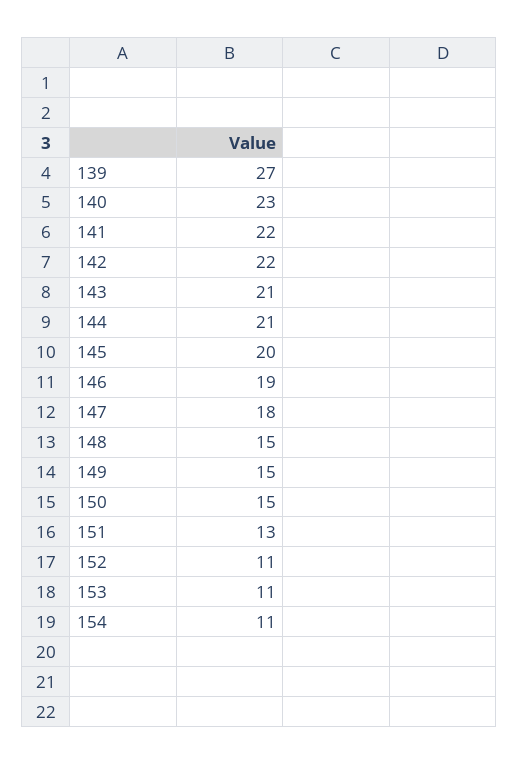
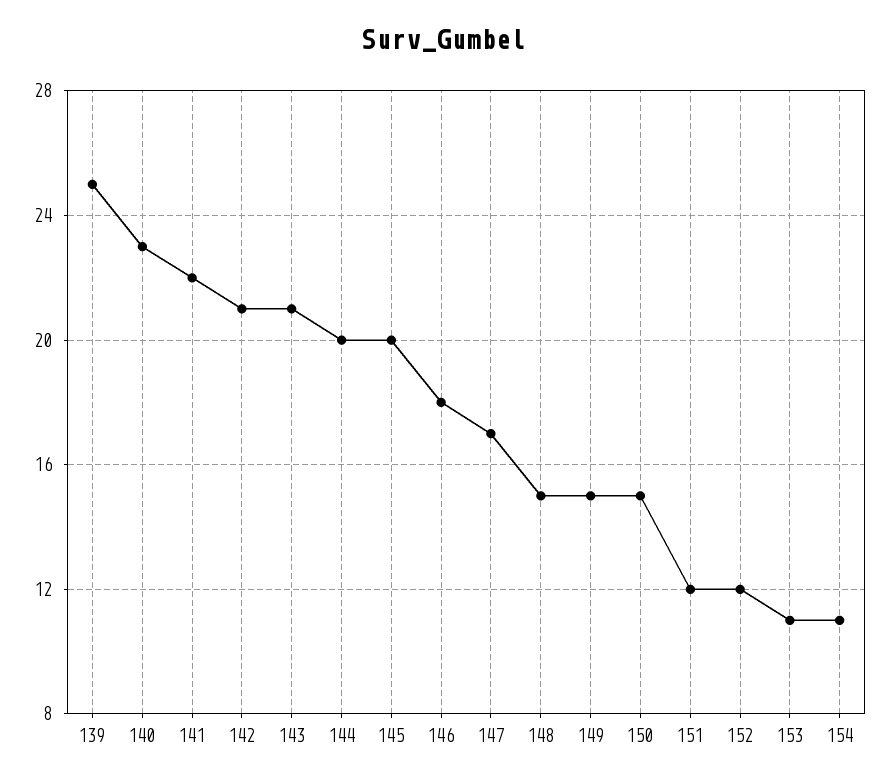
139: 27 -> 25
142: 22 -> 21
144: 21 -> 20
146: 19 -> 18
147: 18 -> 17
151: 13 -> 12
152: 11 -> 12

